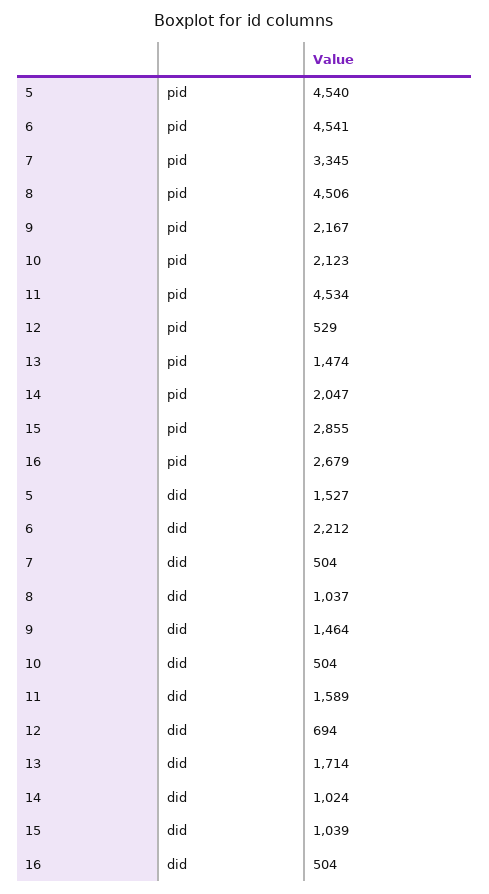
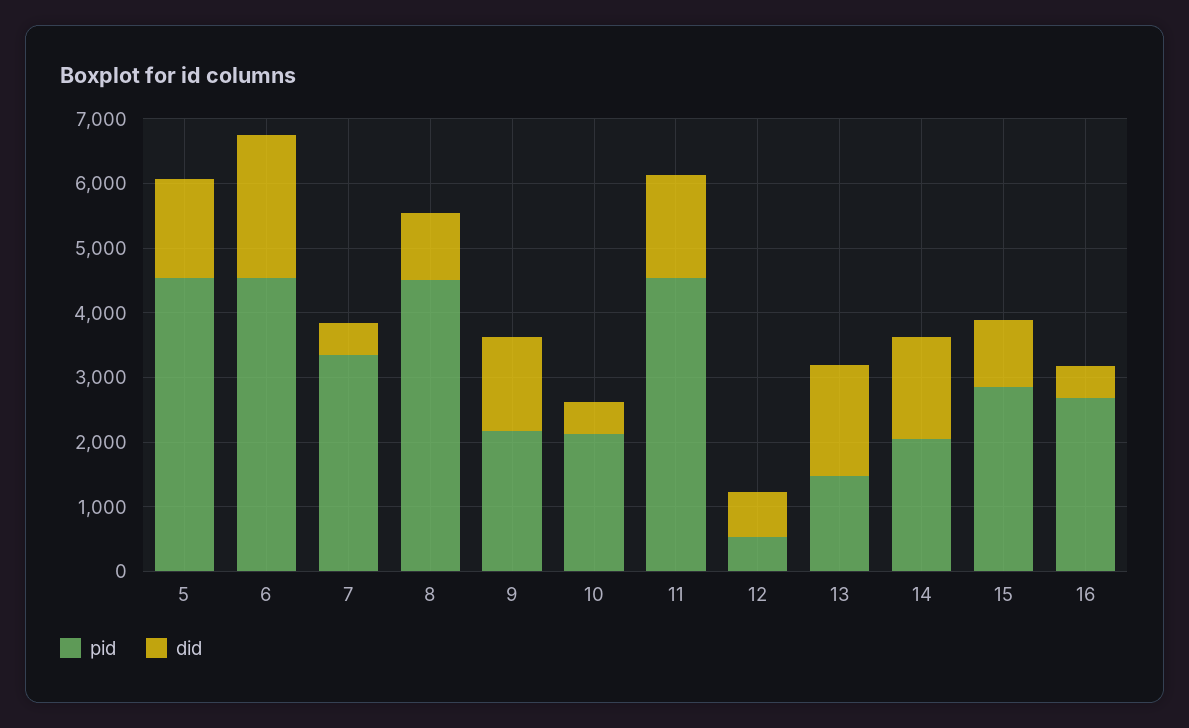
did, 14: 1024 -> 1600

